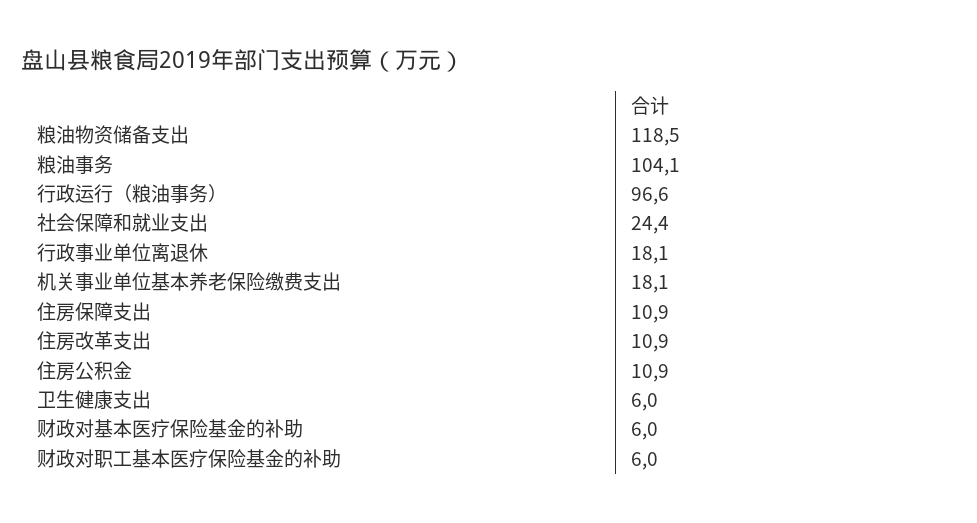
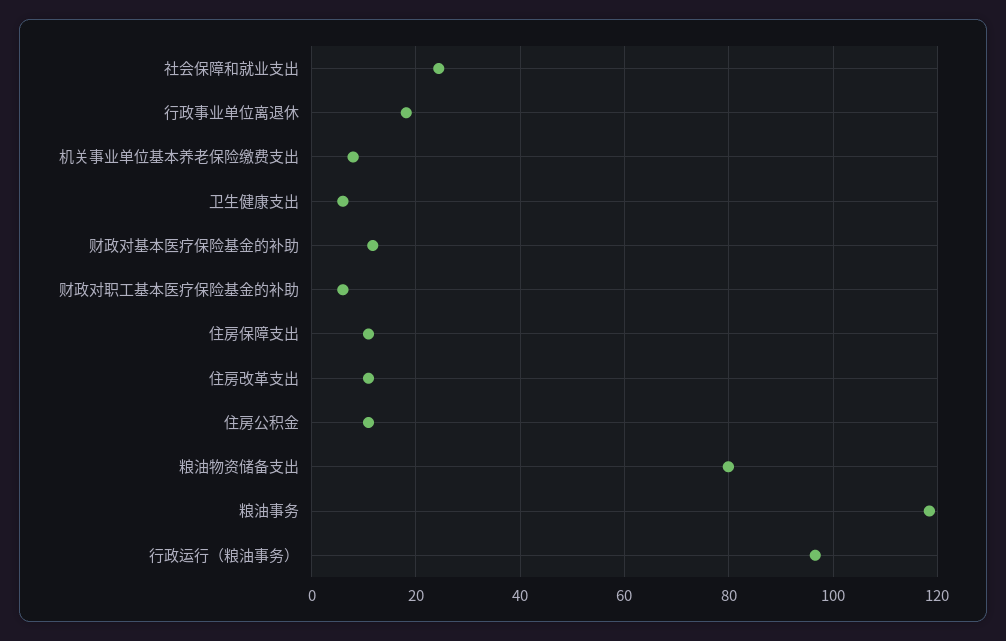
粮油物资储备支出: 118.5 -> 80
粮油事务: 104.1 -> 118
机关事业单位基本养老保险缴费支出: 18.1 -> 8
财政对基本医疗保险基金的补助: 6 -> 12

